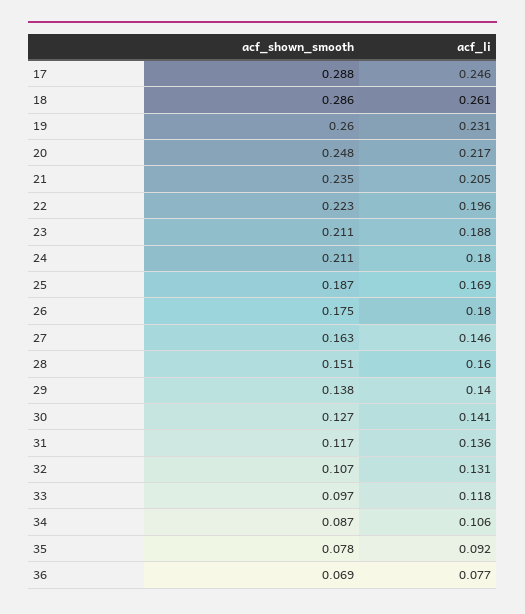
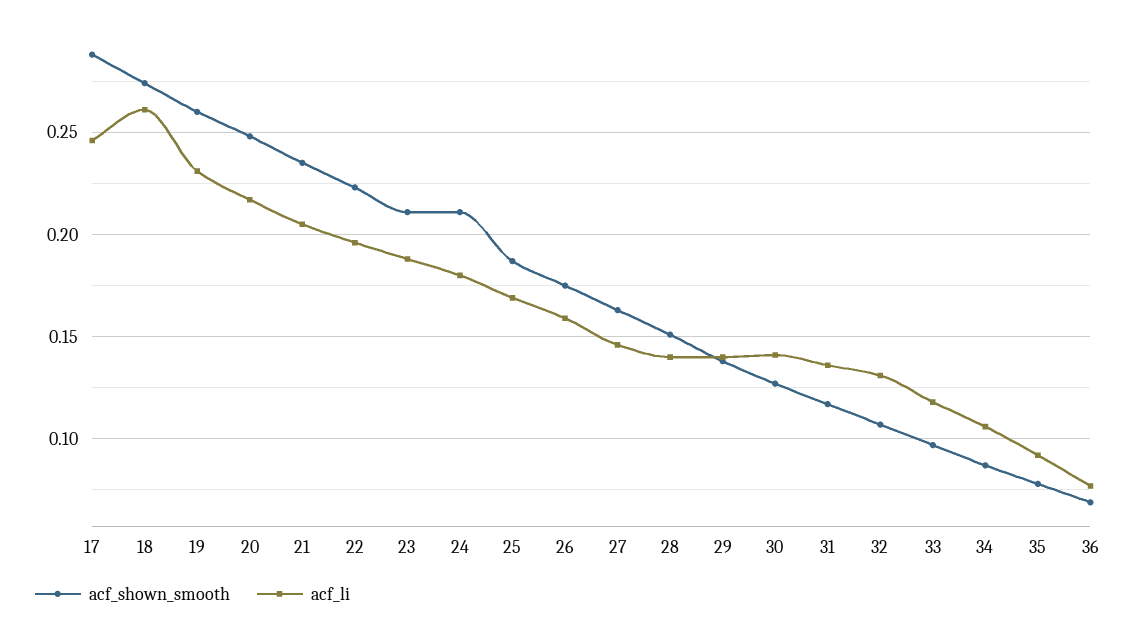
acf_shown_smooth, 18: 0.286 -> 0.275
acf_li, 26: 0.18 -> 0.16
acf_li, 28: 0.16 -> 0.14

